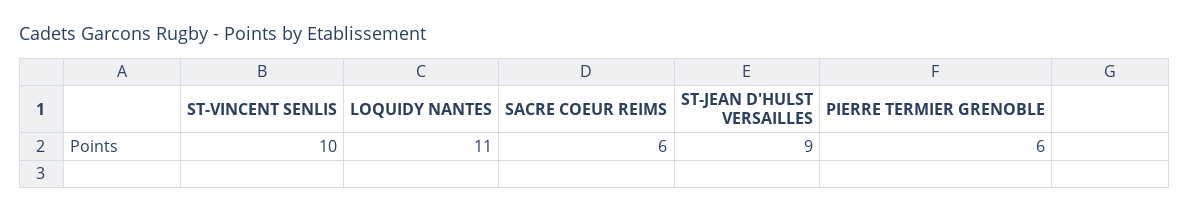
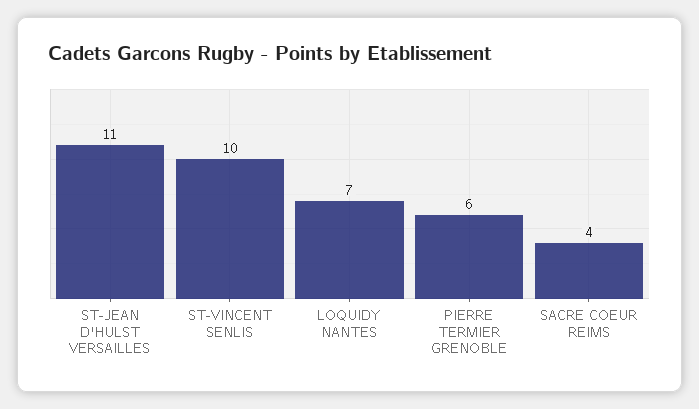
LOQUIDY NANTES: 11 -> 7
SACRE COEUR REIMS: 6 -> 4
ST-JEAN D'HULST VERSAILLES: 9 -> 11

